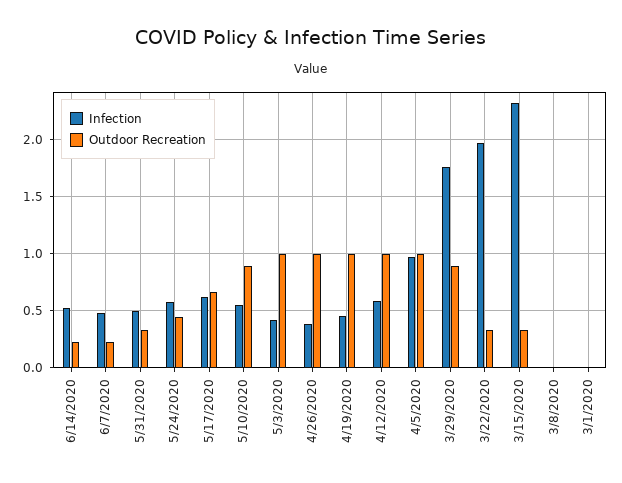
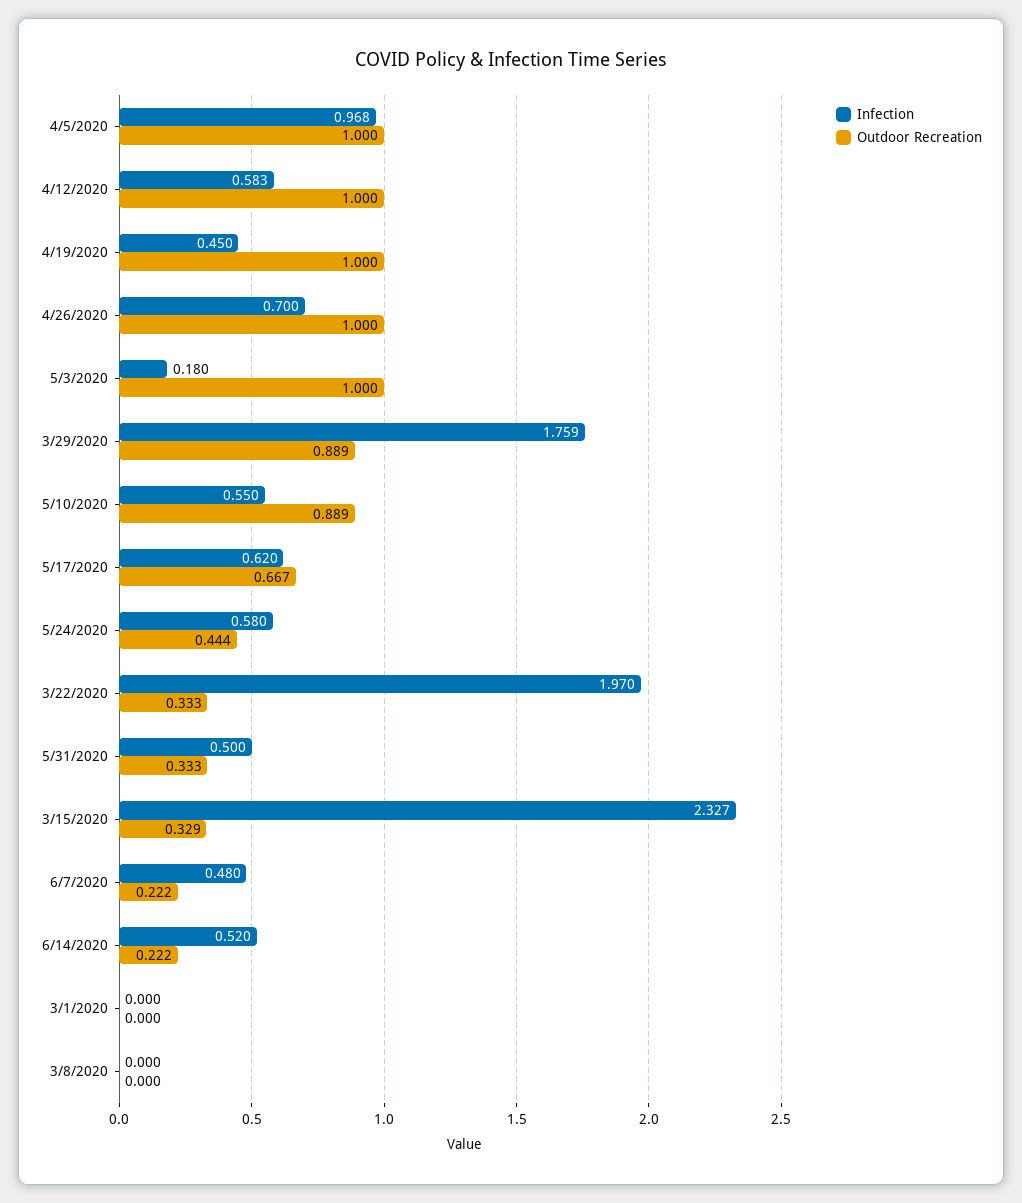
Infection, 5/3/2020: 0.4 -> 0.18
Infection, 4/26/2020: 0.4 -> 0.7

